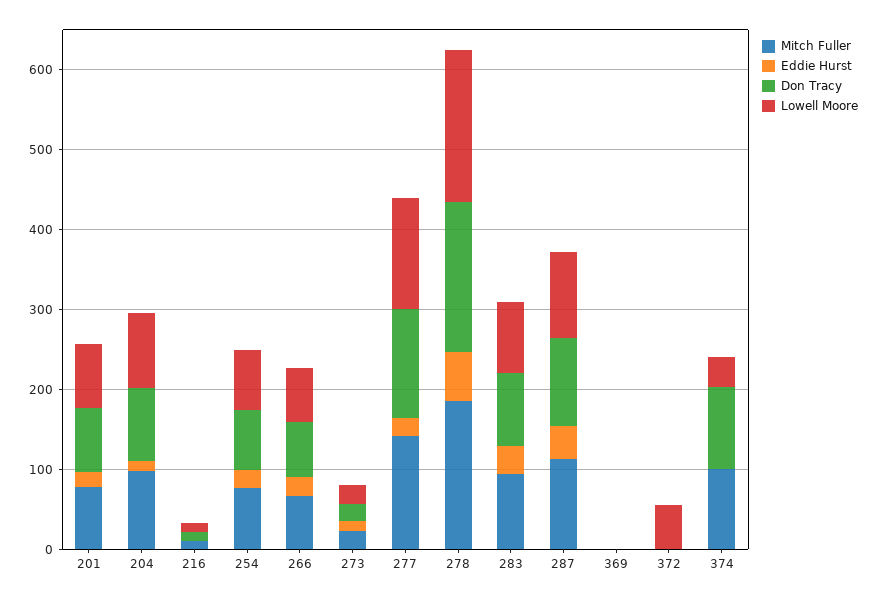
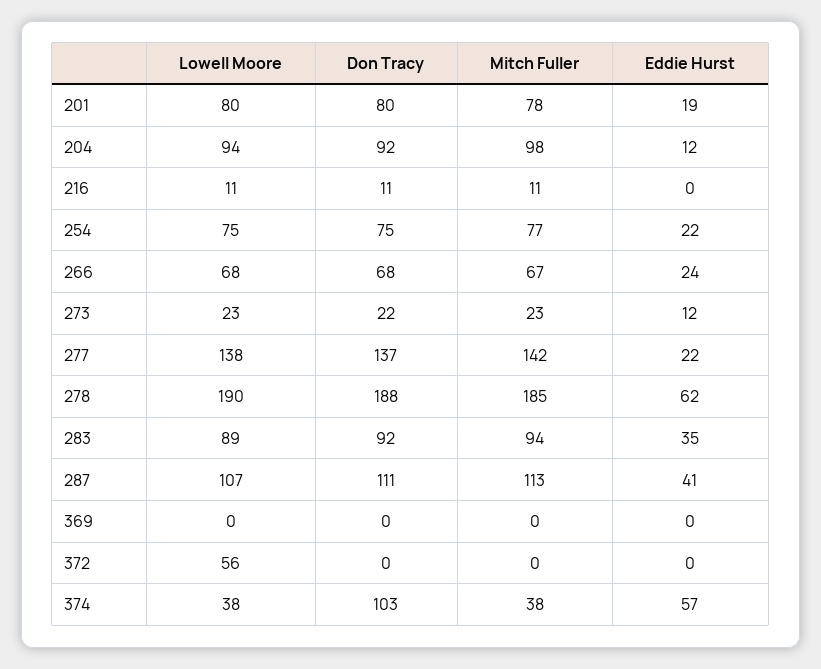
Mitch Fuller, 374: 100 -> 38
Eddie Hurst, 374: 0 -> 57

